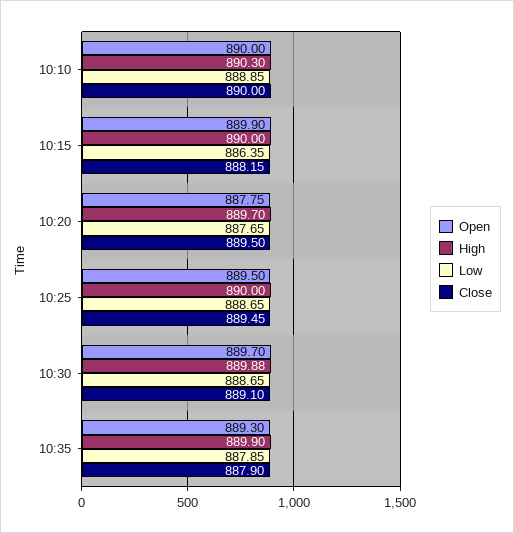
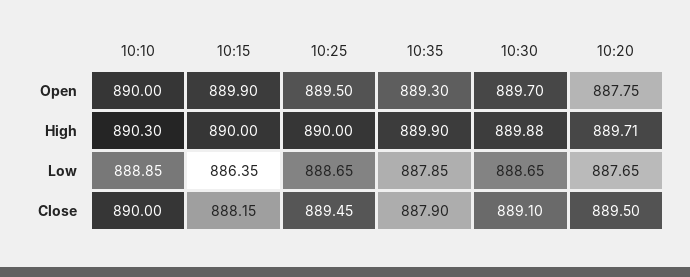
High, 10:20: 889.7 -> 889.71

